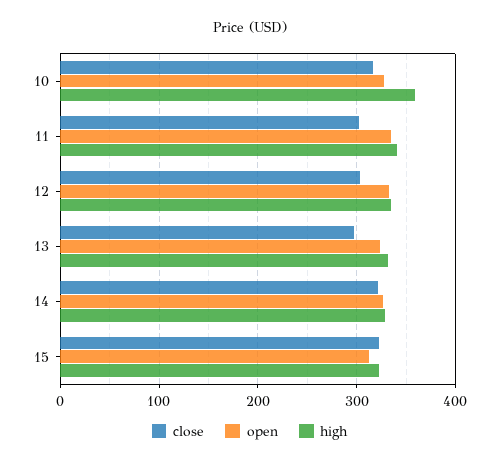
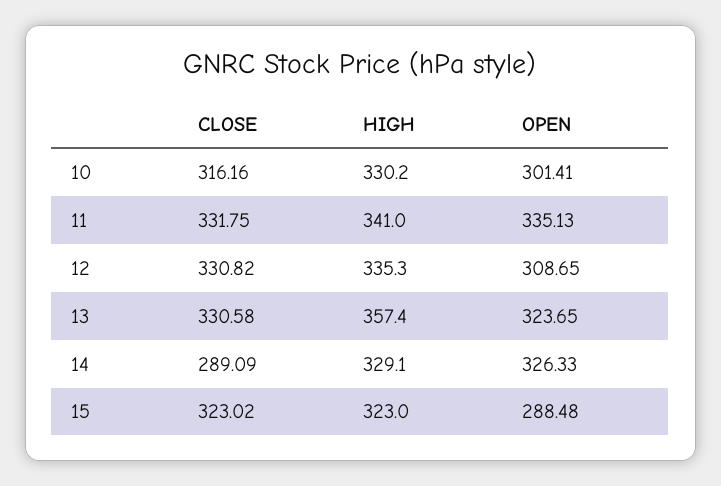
open, 10: 330 -> 301.41
high, 10: 360 -> 330.2
close, 11: 300 -> 331.75
close, 12: 300 -> 330.82
open, 12: 330 -> 308.65
close, 13: 300 -> 330.58
high, 13: 330 -> 357.4
close, 14: 320 -> 289.09
open, 15: 310 -> 288.48

